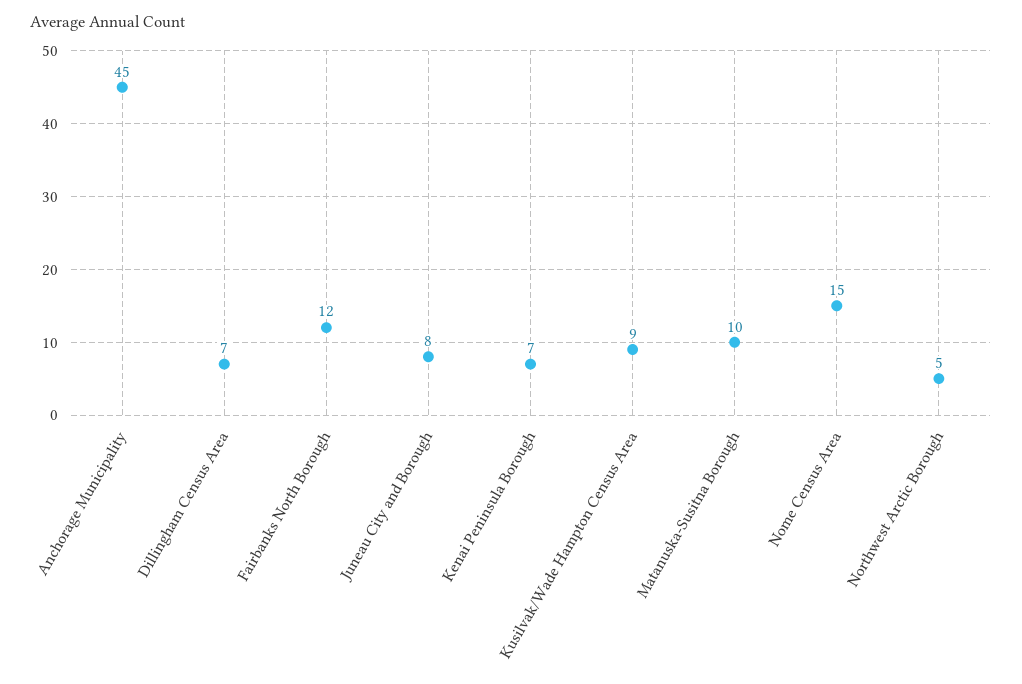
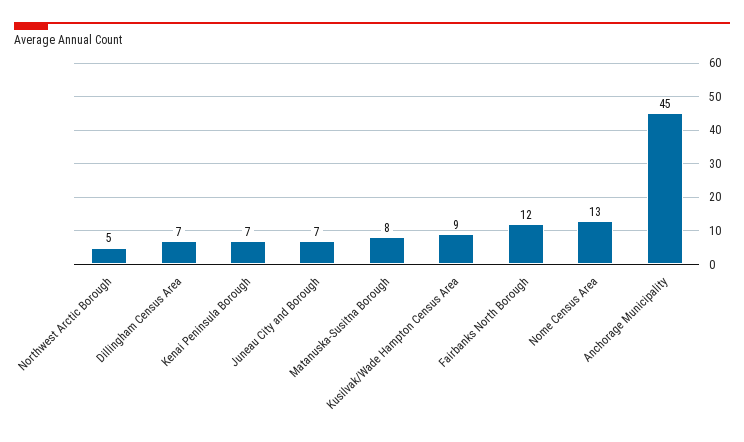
Juneau City and Borough: 8 -> 7
Matanuska-Susitna Borough: 10 -> 8
Nome Census Area: 15 -> 13

